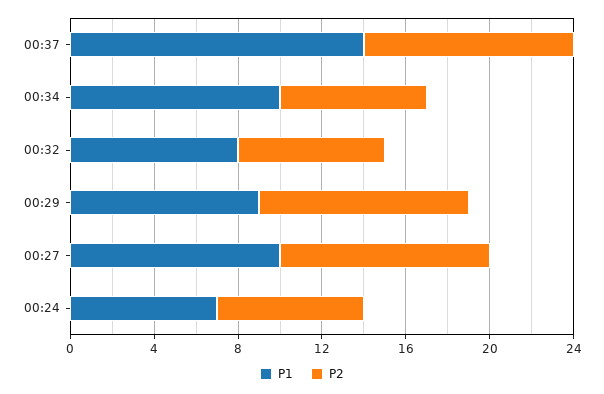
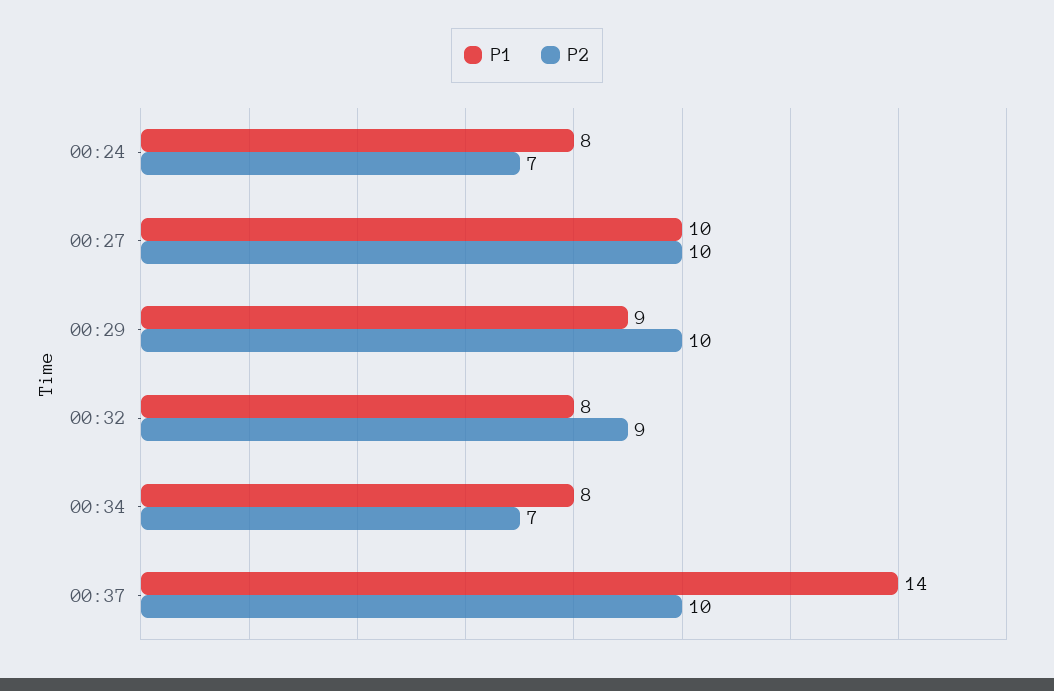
P1, 00:34: 10 -> 8
P2, 00:32: 7 -> 9
P1, 00:24: 7 -> 8

